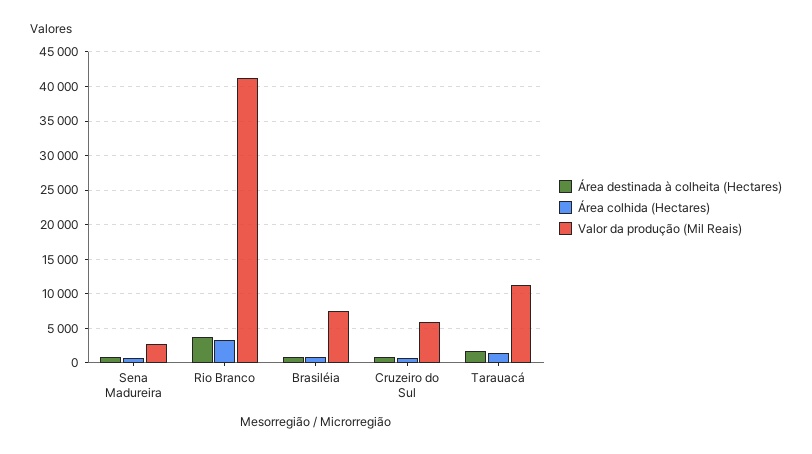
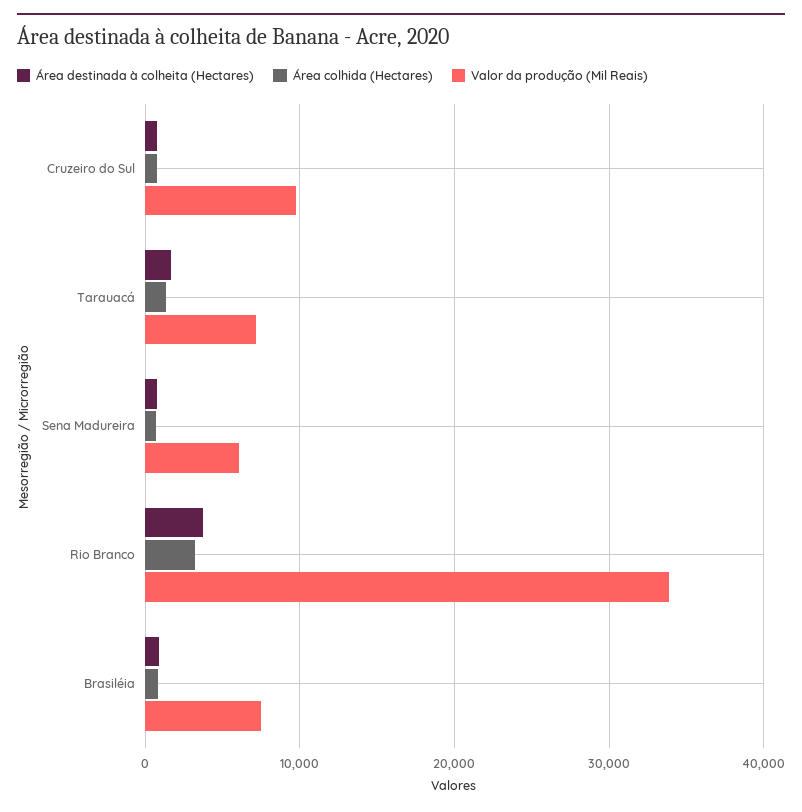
Valor da produção (Mil Reais), Sena Madureira: 3000 -> 6000
Valor da produção (Mil Reais), Rio Branco: 41000 -> 34000
Valor da produção (Mil Reais), Cruzeiro do Sul: 6000 -> 10000
Valor da produção (Mil Reais), Tarauacá: 11000 -> 7000

